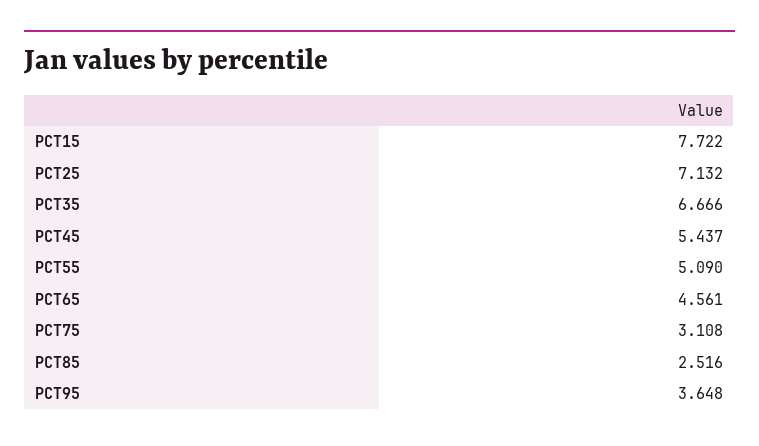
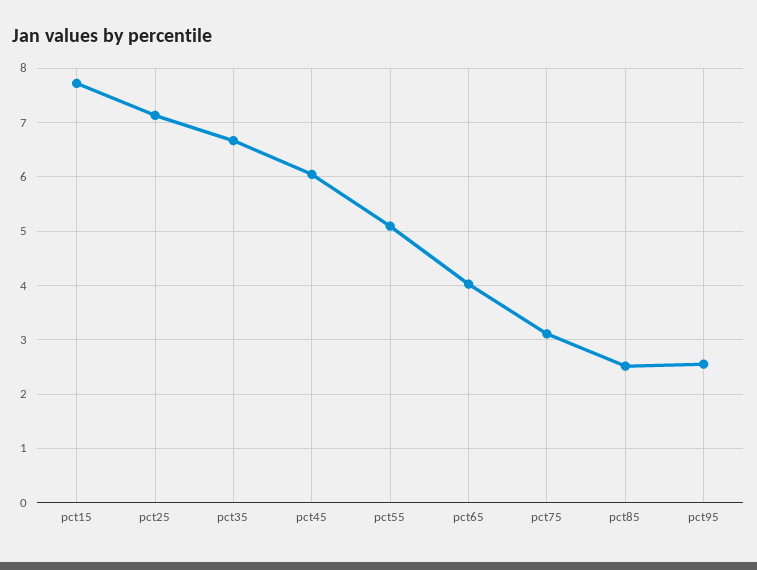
PCT45: 5.437 -> 6
PCT65: 4.561 -> 4
PCT95: 3.648 -> 2.6

